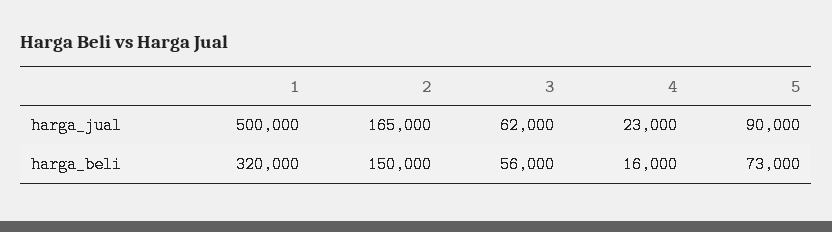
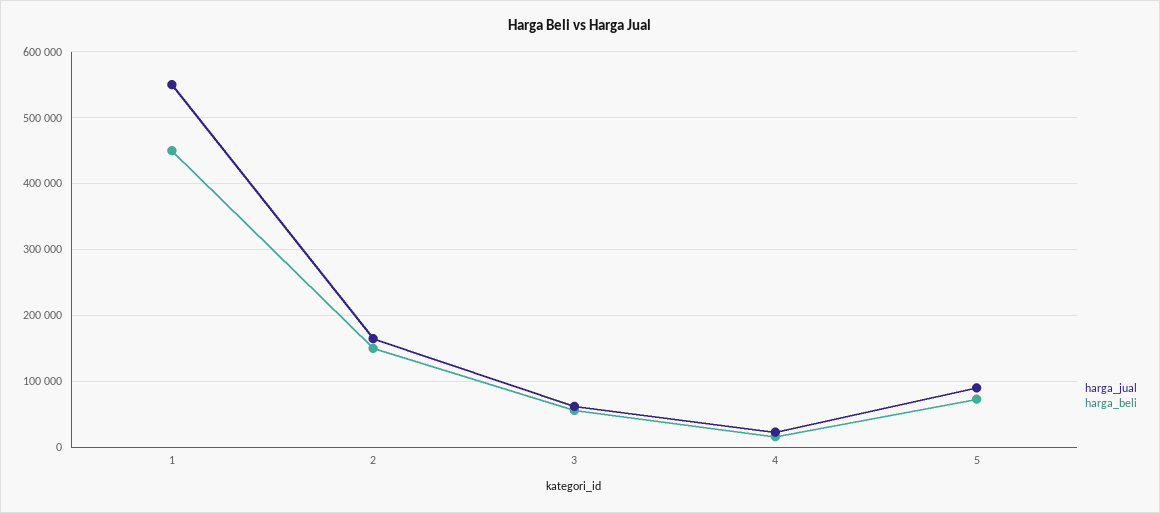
harga_jual, 1: 500000 -> 550000
harga_beli, 1: 320000 -> 450000

